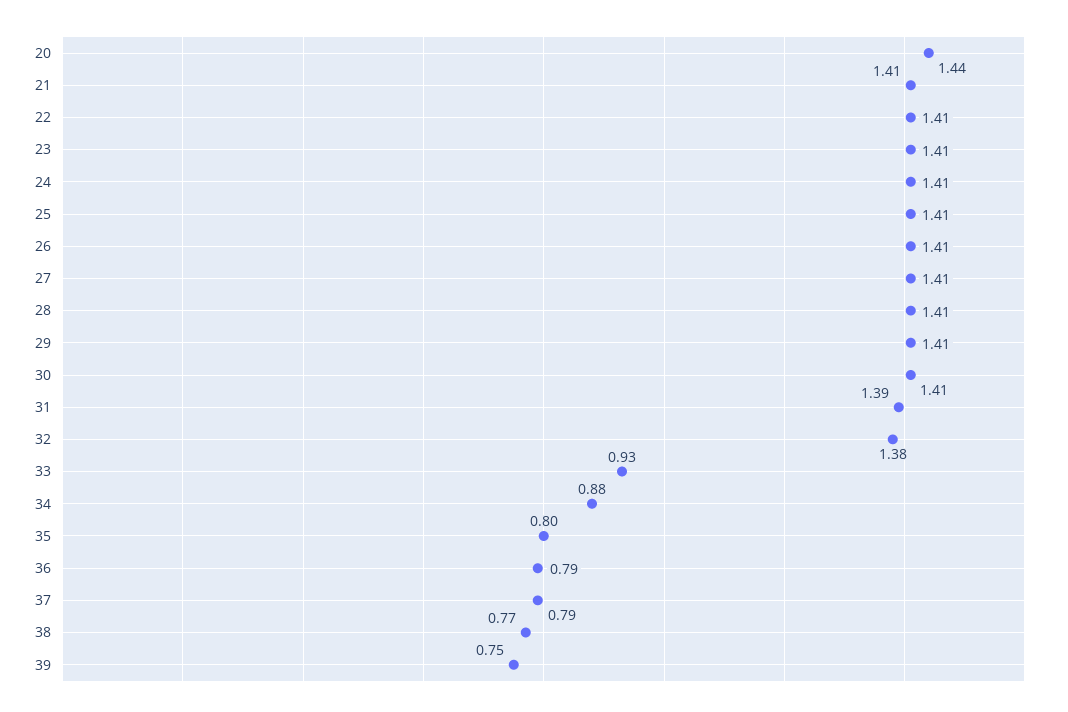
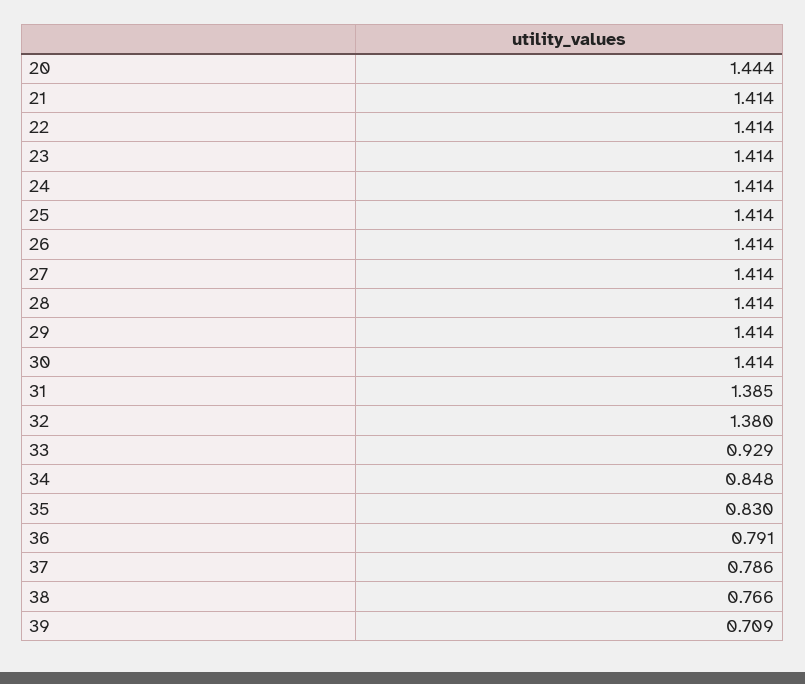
34: 0.88 -> 0.848
35: 0.8 -> 0.83
39: 0.75 -> 0.709

